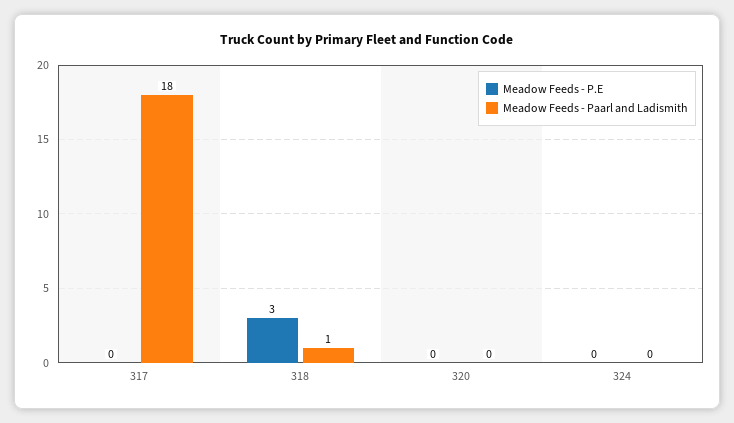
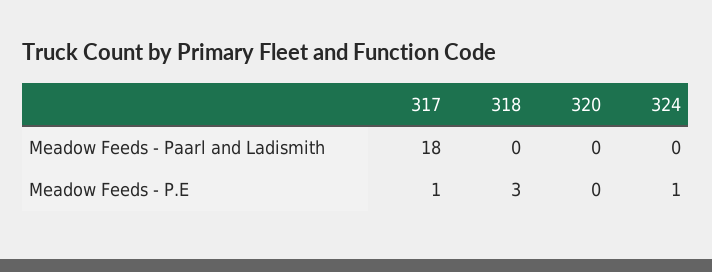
Meadow Feeds - P.E, 317: 0 -> 1
Meadow Feeds - Paarl and Ladismith, 318: 1 -> 0
Meadow Feeds - P.E, 324: 0 -> 1

